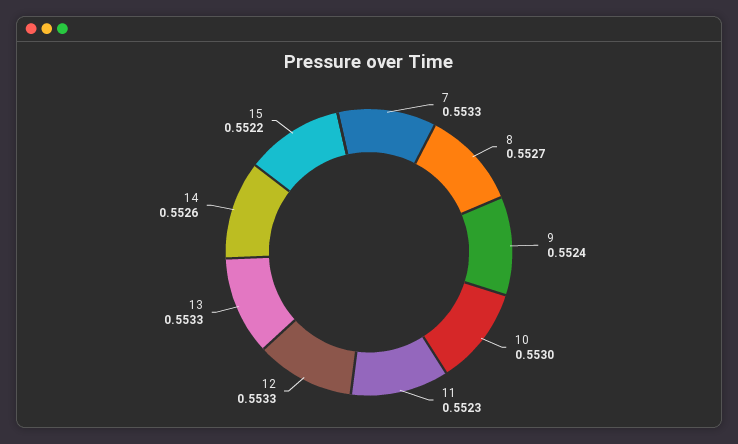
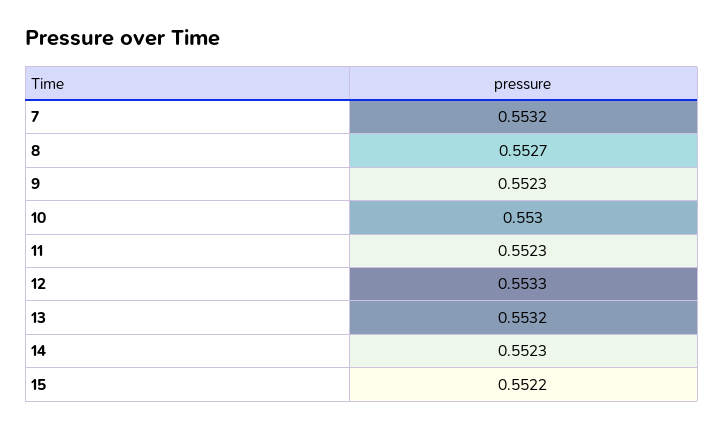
7: 0.5533 -> 0.5532
9: 0.5524 -> 0.5523
13: 0.5533 -> 0.5532
14: 0.5526 -> 0.5523

